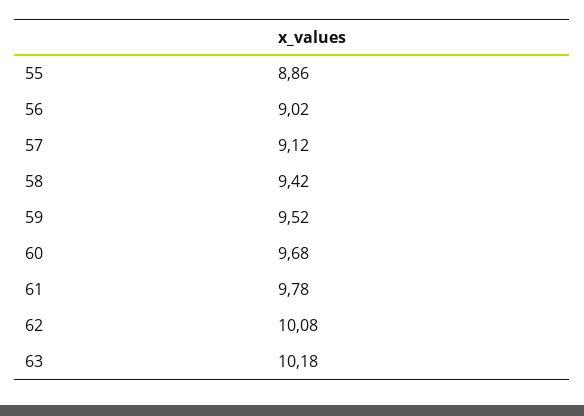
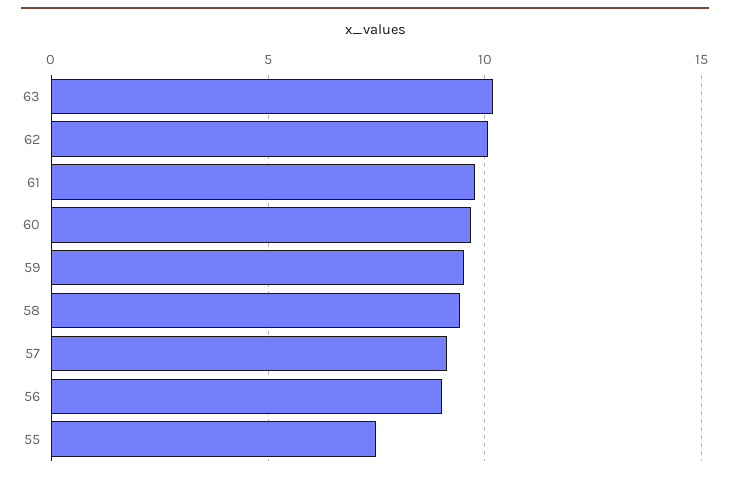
55: 8.86 -> 7.5

